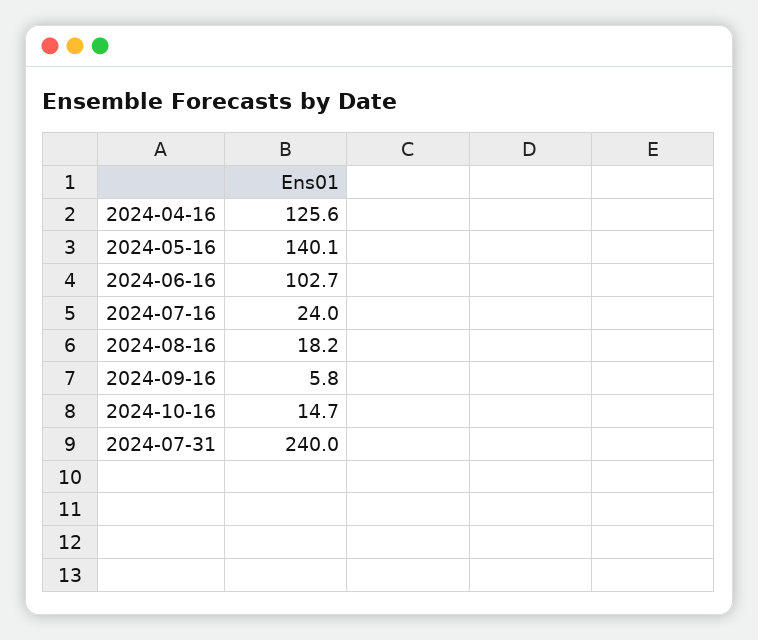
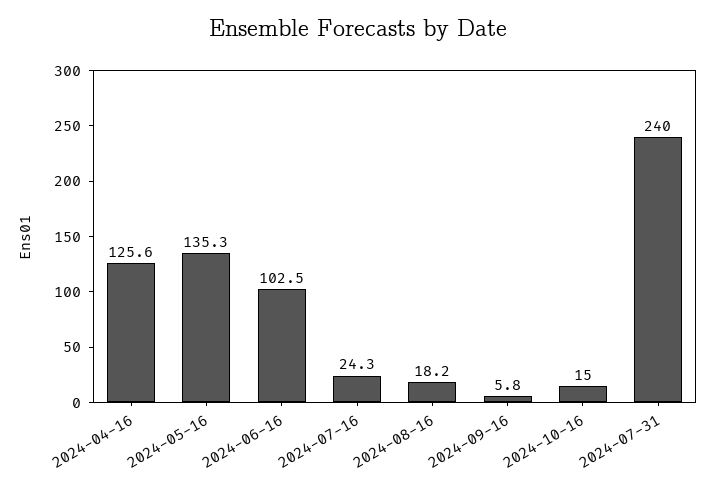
2024-05-16: 140.1 -> 135.3
2024-06-16: 102.7 -> 102.5
2024-07-16: 24 -> 24.3
2024-10-16: 14.7 -> 15

